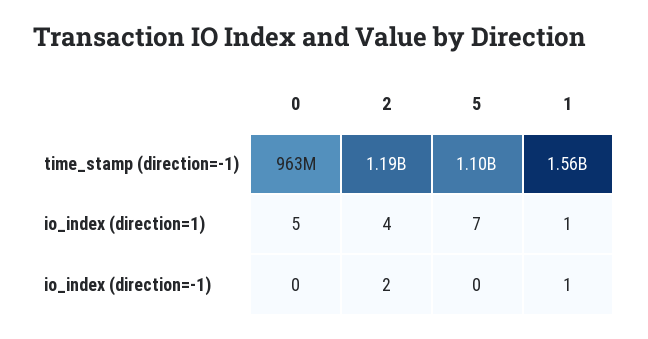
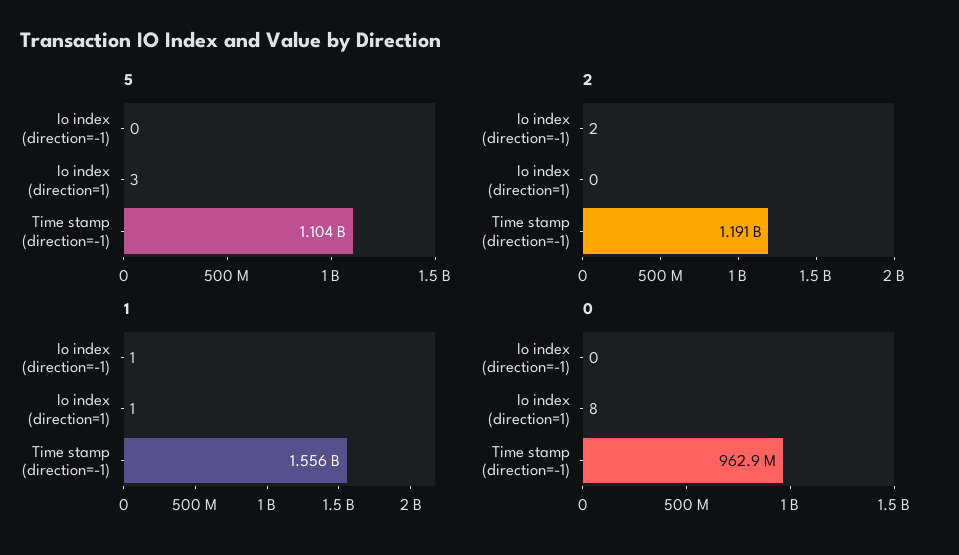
0, io_index (direction=1): 5 -> 8
2, io_index (direction=1): 4 -> 0
5, io_index (direction=1): 7 -> 3

